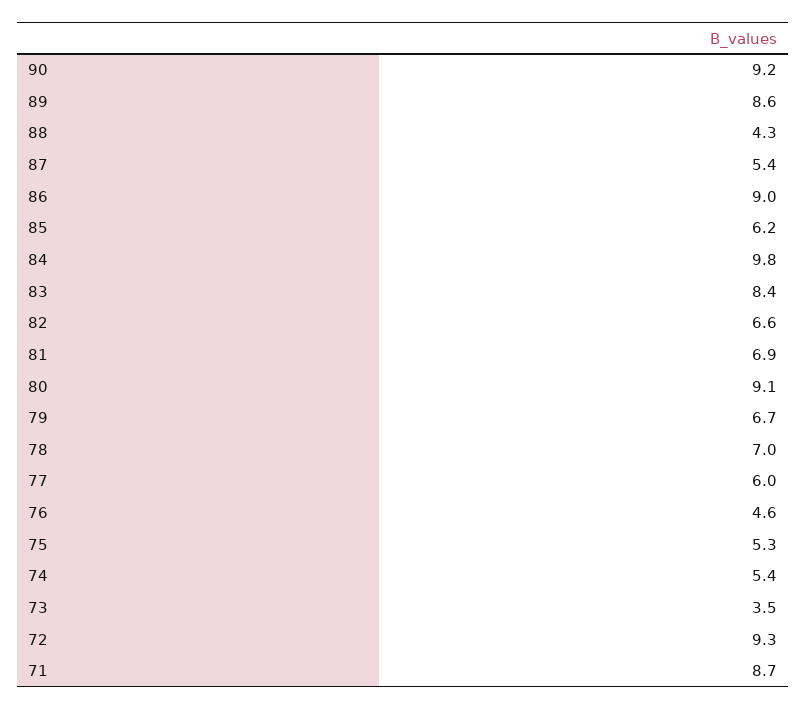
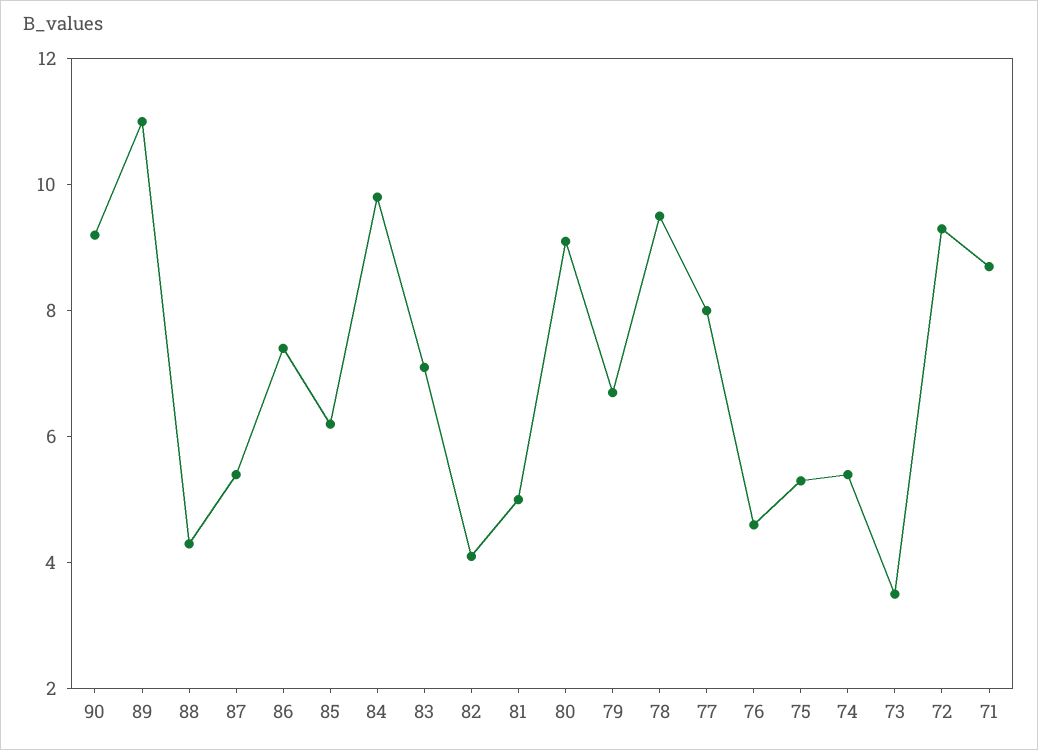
89: 8.6 -> 11
86: 9 -> 7.5
83: 8.4 -> 7
82: 6.6 -> 4
81: 6.9 -> 5
78: 7 -> 9.5
77: 6 -> 8

